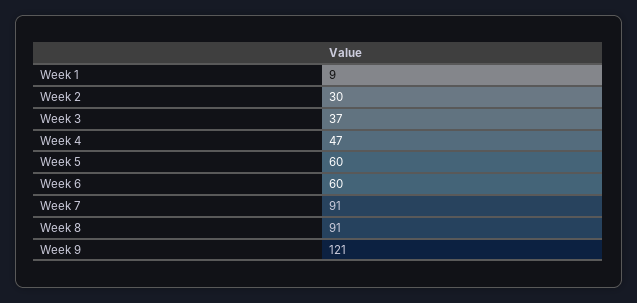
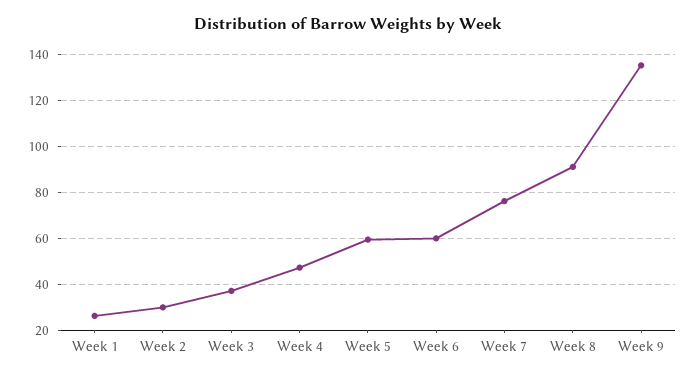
Week 1: 9 -> 25
Week 7: 91 -> 75
Week 9: 121 -> 135

